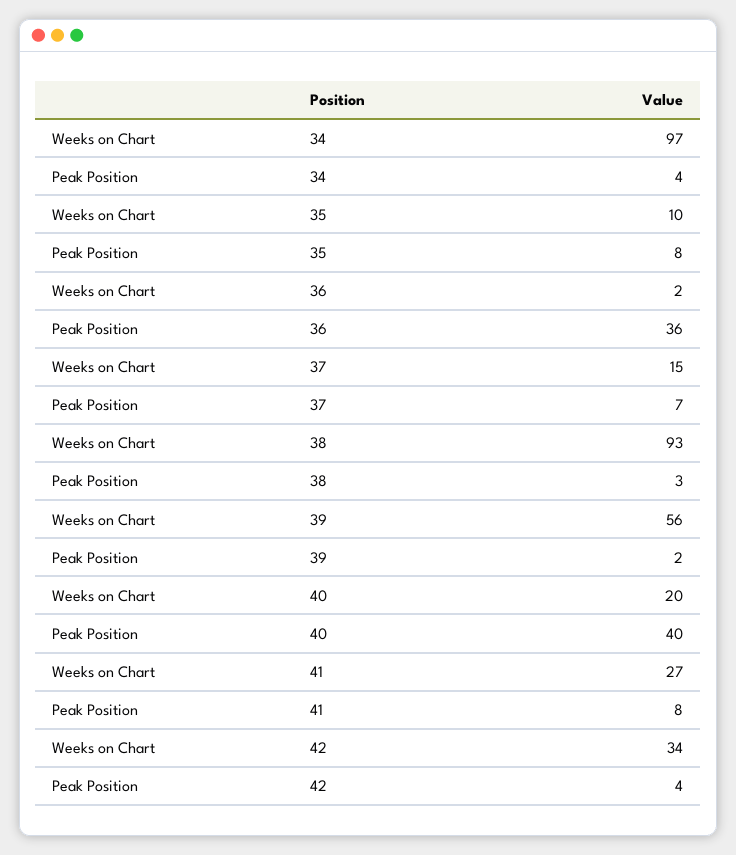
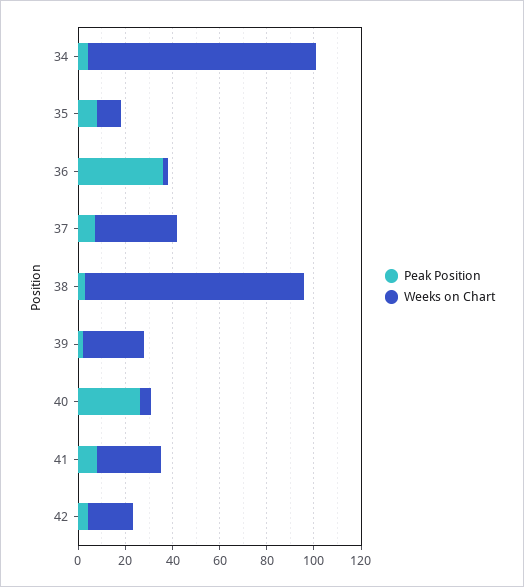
Weeks on Chart, 37: 15 -> 35
Weeks on Chart, 39: 56 -> 25
Weeks on Chart, 40: 20 -> 5
Peak Position, 40: 40 -> 25
Weeks on Chart, 42: 34 -> 20

